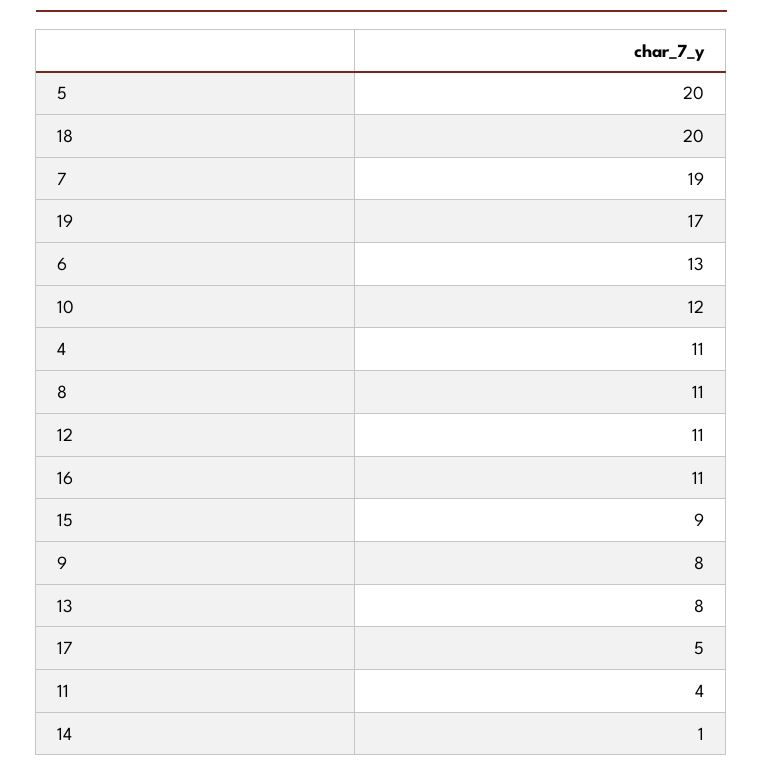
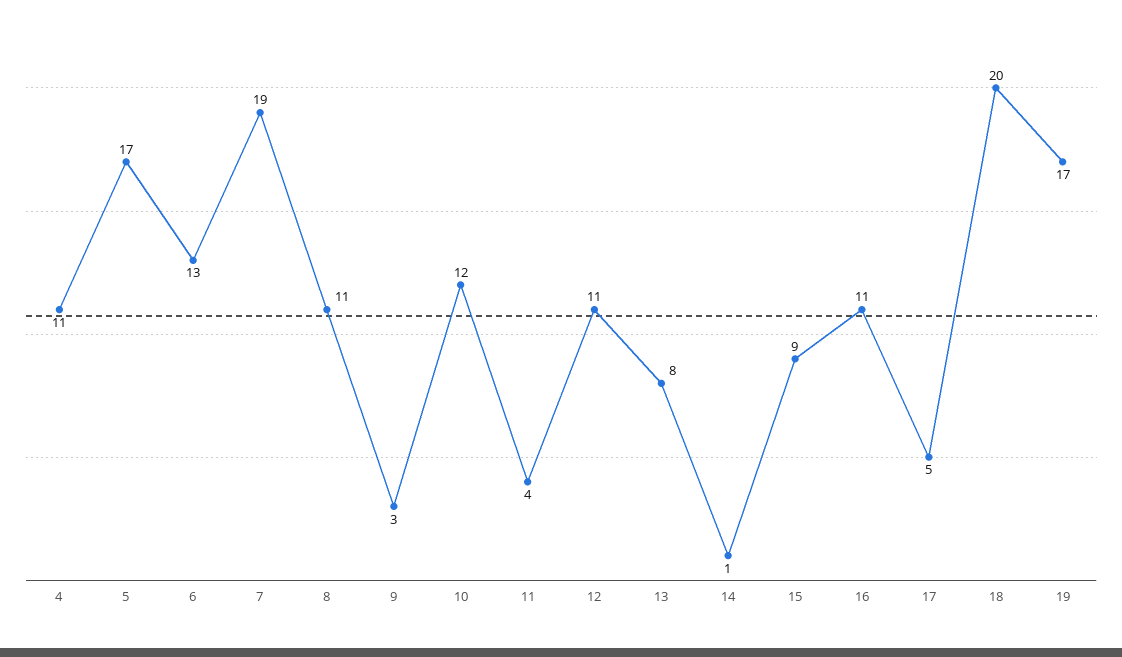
5: 20 -> 17
9: 8 -> 3

